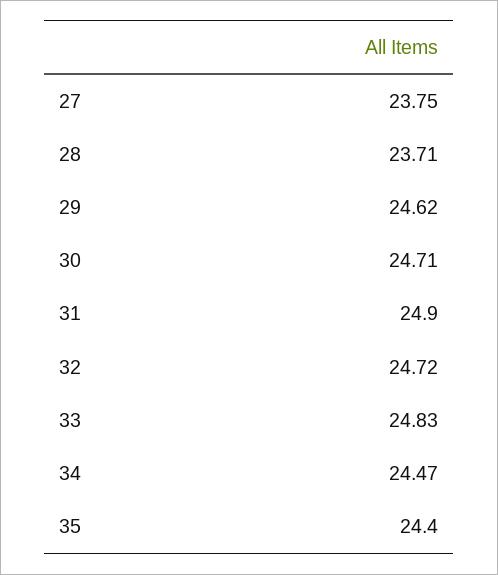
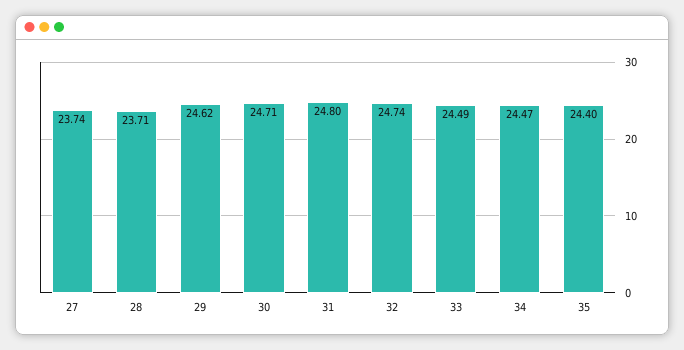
27: 23.75 -> 23.74
31: 24.9 -> 24.8
32: 24.72 -> 24.74
33: 24.83 -> 24.49

